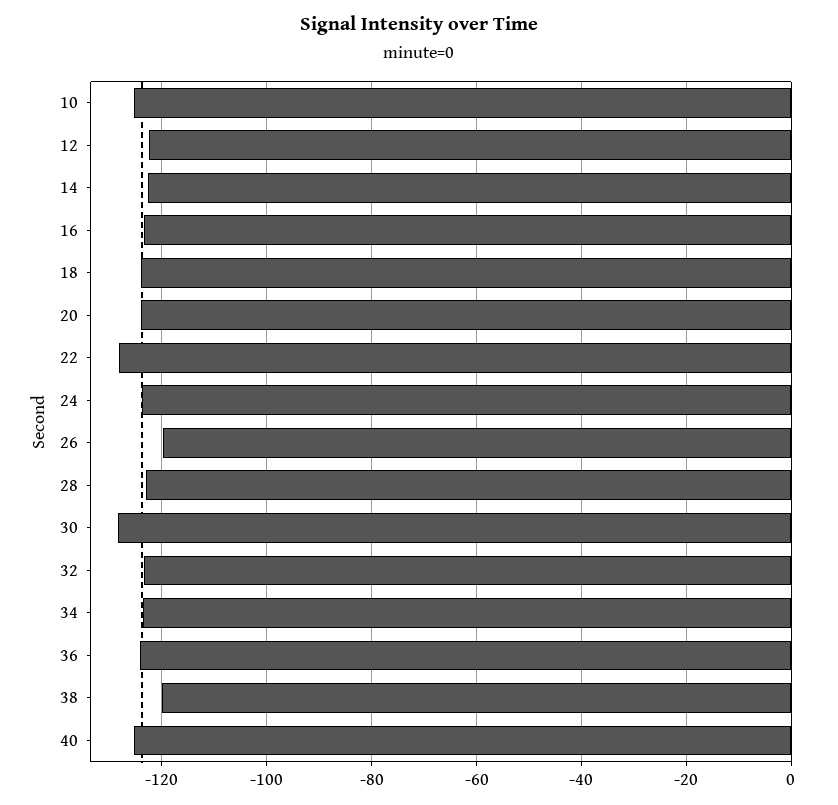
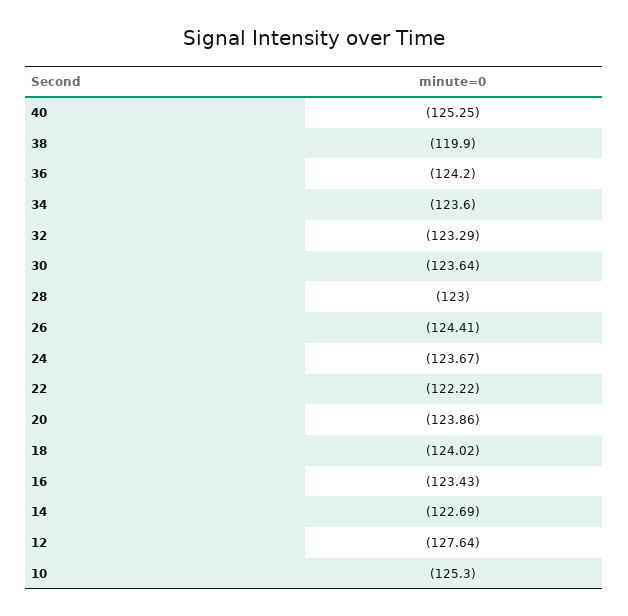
12: -122 -> -127.64
22: -128 -> -122.22
26: -120 -> -124.41
30: -128 -> -123.64

